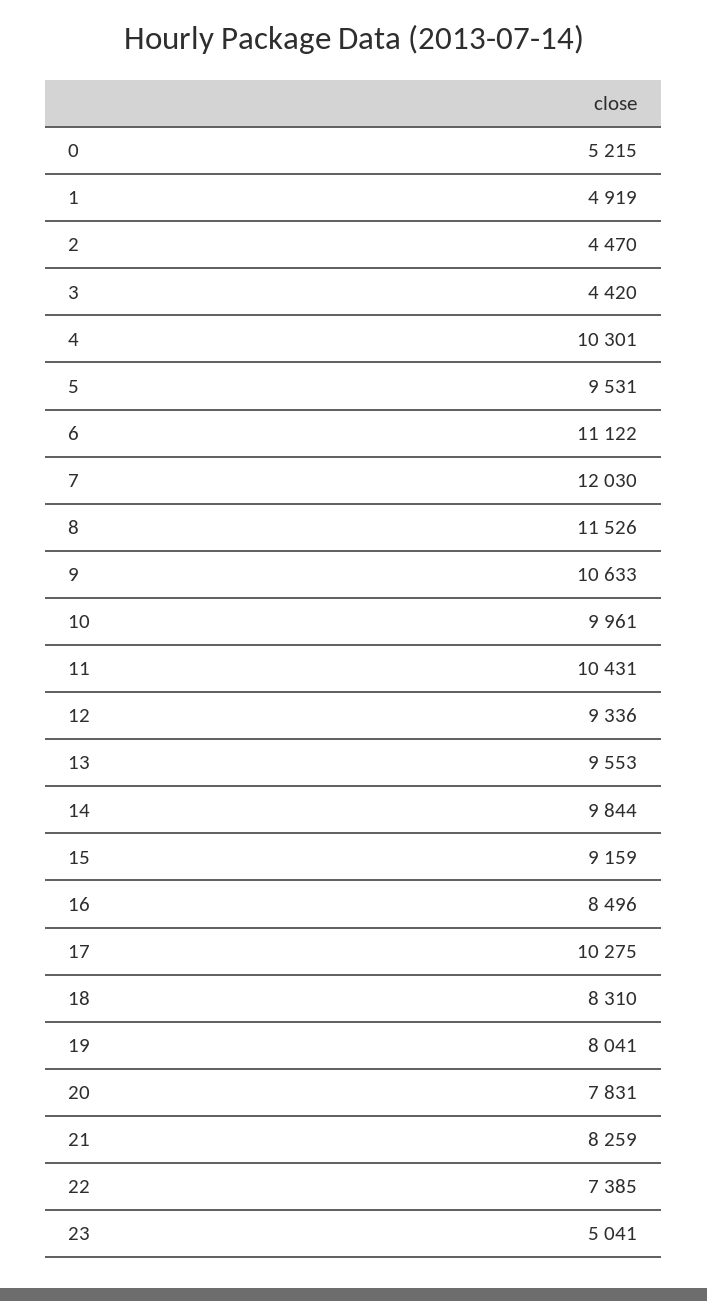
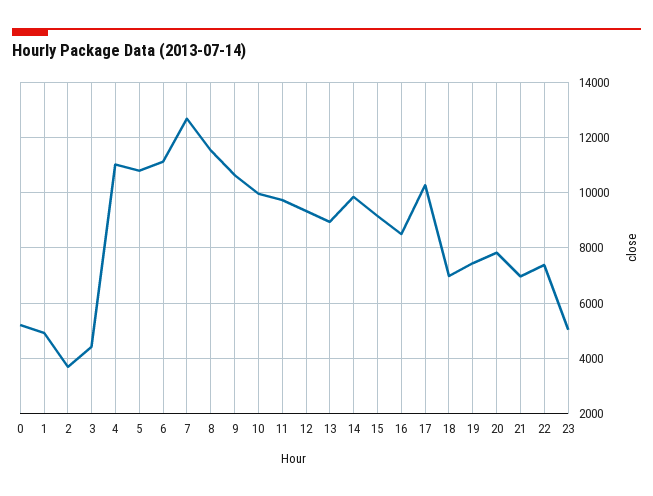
2: 4470 -> 3750
4: 10301 -> 11000
5: 9531 -> 10750
7: 12030 -> 12750
11: 10431 -> 9750
13: 9553 -> 9000
18: 8310 -> 7000
19: 8041 -> 7500
21: 8259 -> 7000

